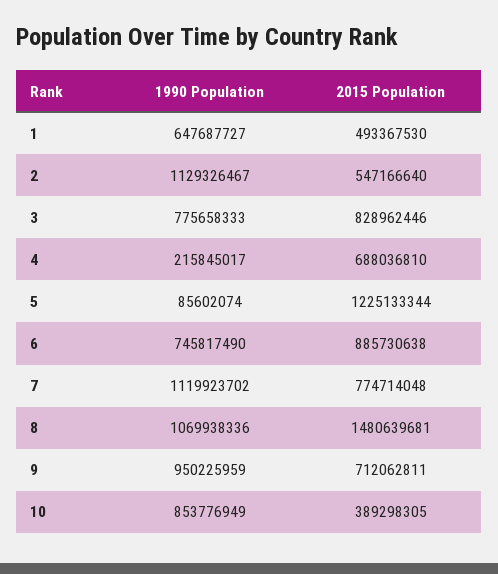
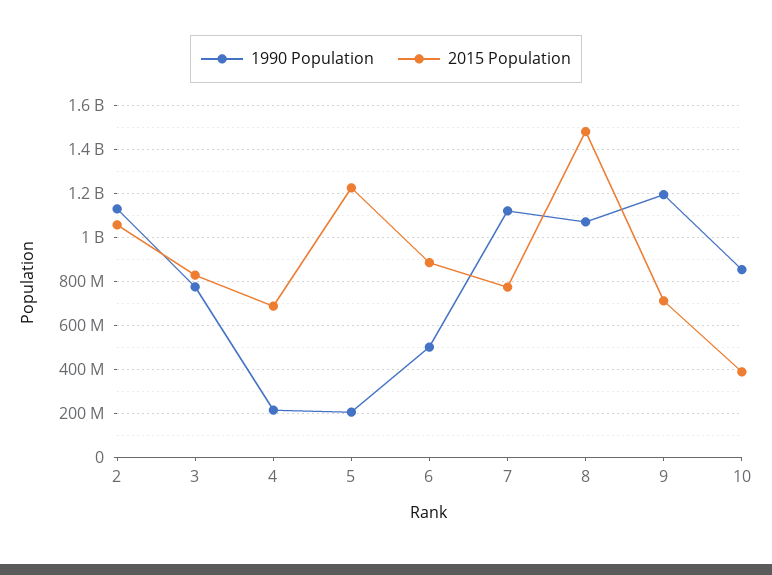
1990 Population, 1: 647687727 -> none
2015 Population, 1: 493367530 -> none
2015 Population, 2: 547166640 -> 1050000000
1990 Population, 5: 85602074 -> 200000000
1990 Population, 6: 745817490 -> 500000000
1990 Population, 9: 950225959 -> 1200000000

